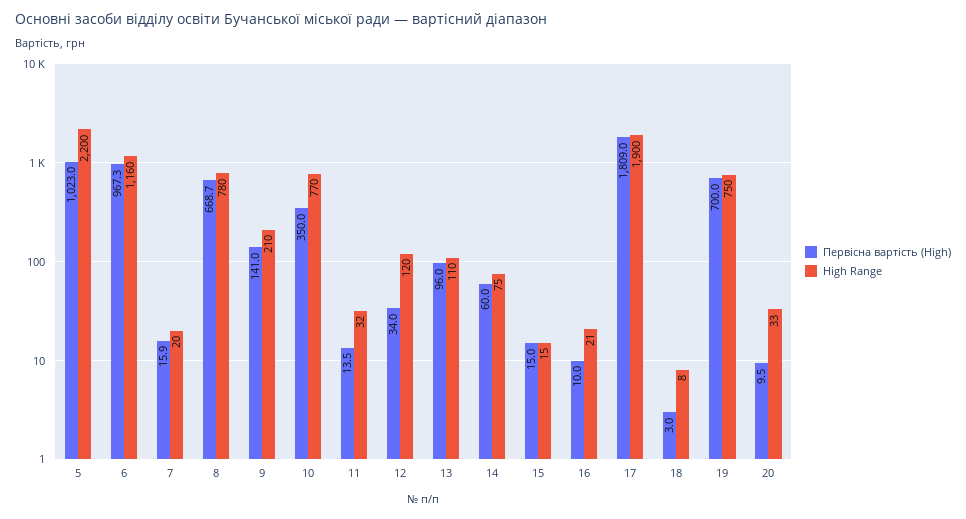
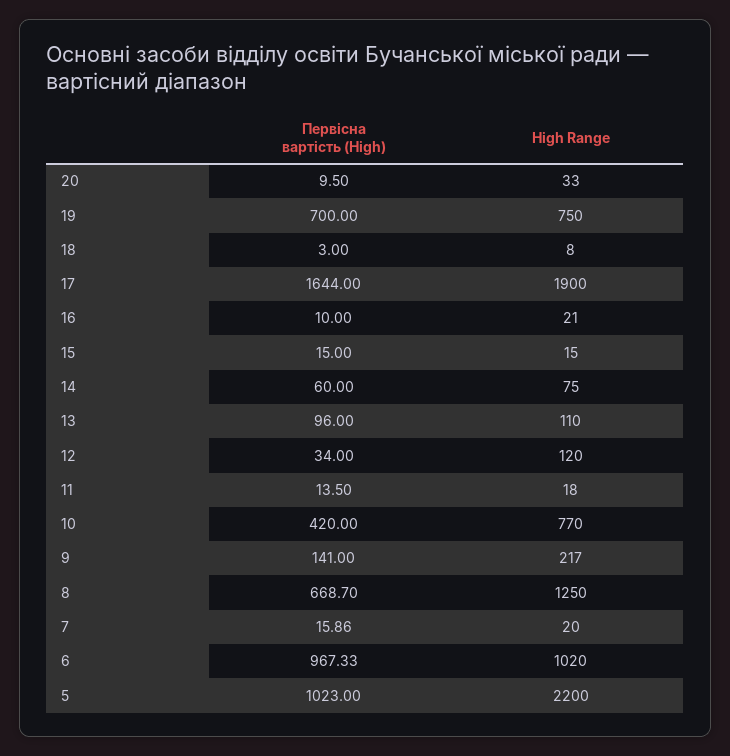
High Range, 6: 1160 -> 1020
High Range, 8: 780 -> 1250
High Range, 9: 210 -> 217
Первісна вартість (High), 10: 350 -> 420
High Range, 11: 32 -> 18
Первісна вартість (High), 17: 1809 -> 1644

